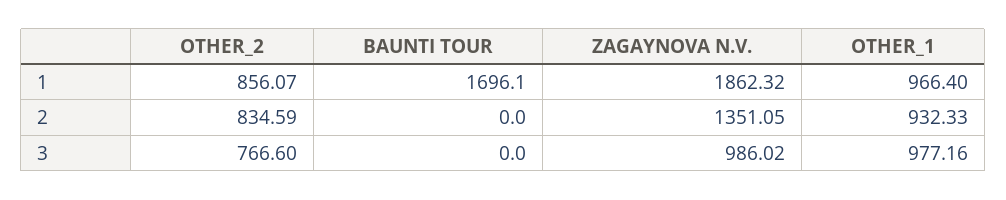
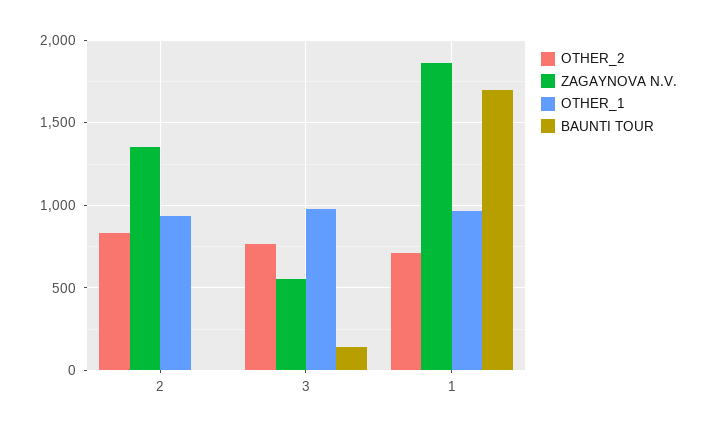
OTHER_2, 1: 856.07 -> 700
BAUNTI TOUR, 3: 0 -> 150
ZAGAYNOVA N.V., 3: 986.02 -> 550

